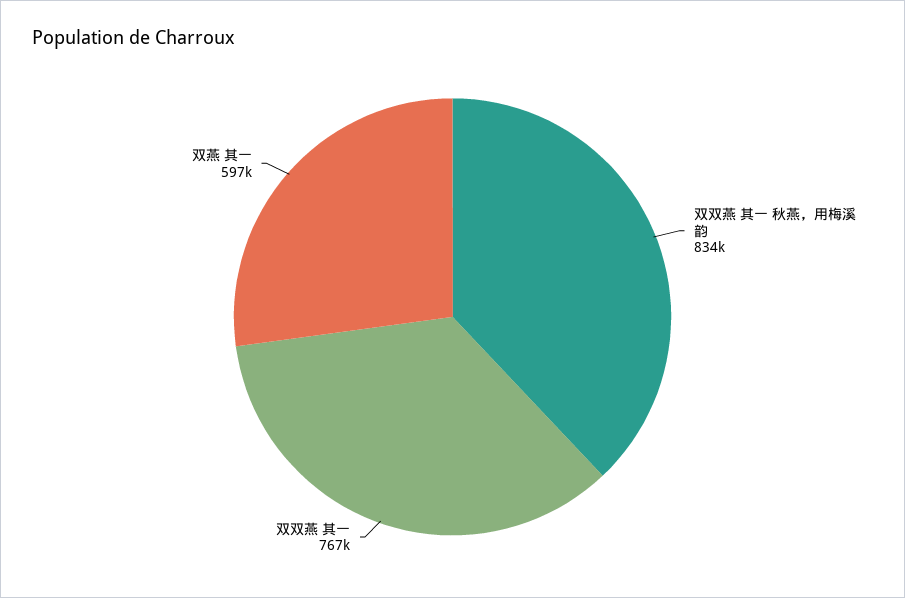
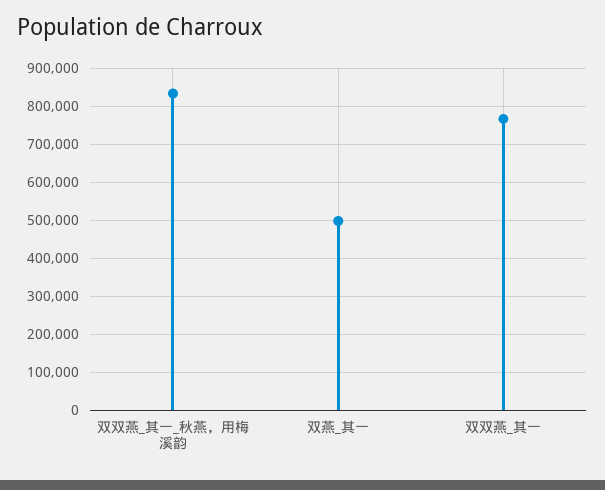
双燕 其一: 597000 -> 500000

